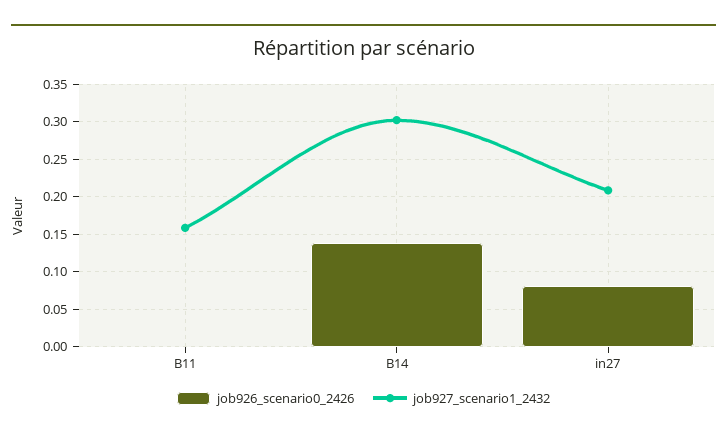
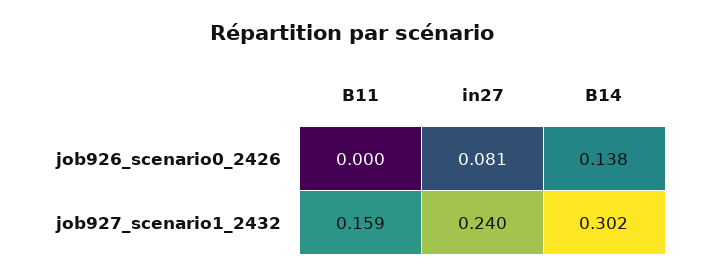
job927_scenario1_2432, in27: 0.21 -> 0.24

